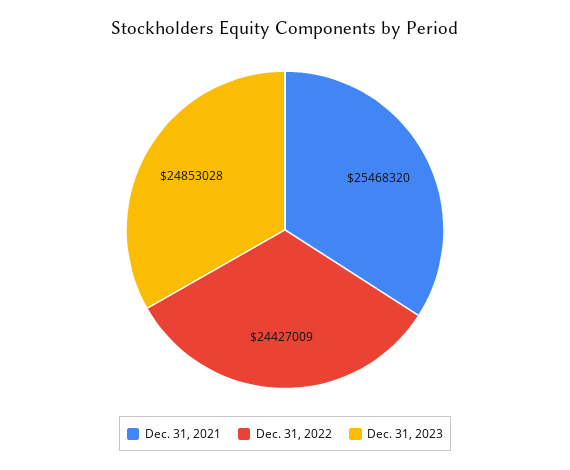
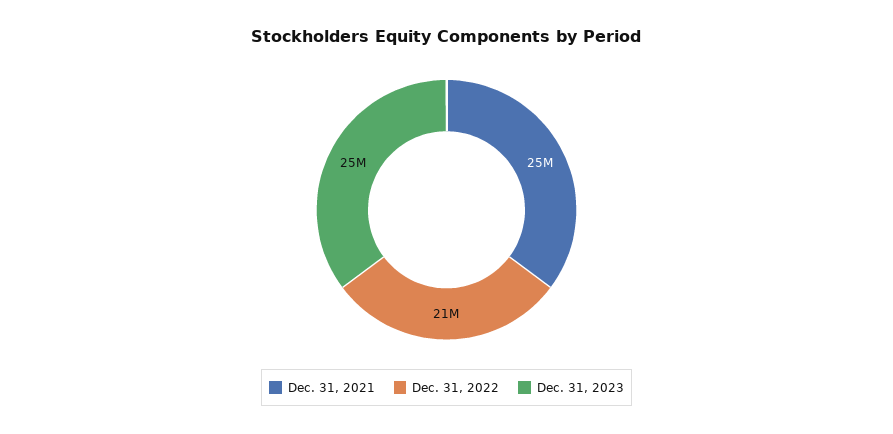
Dec. 31, 2022: 24427009 -> 21000000

